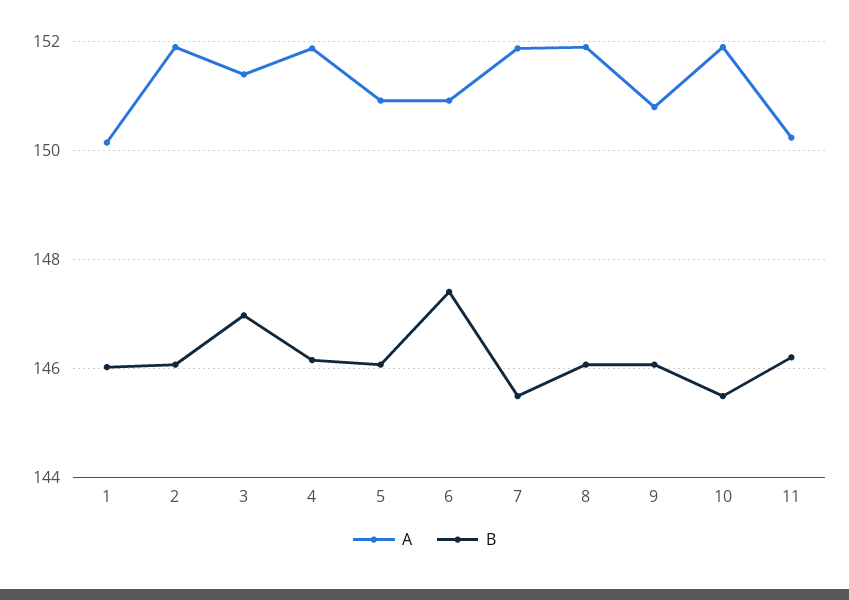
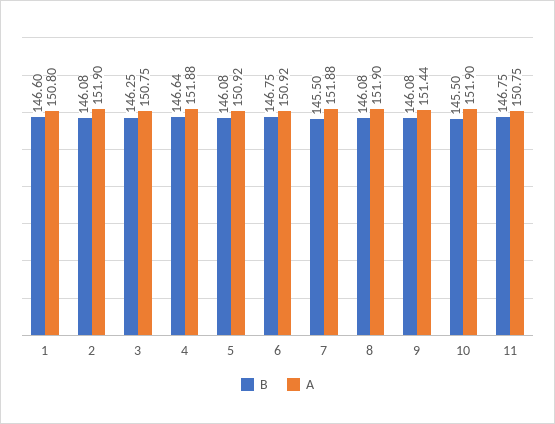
A, 1: 150.2 -> 150.8
B, 1: 146 -> 146.6
A, 3: 151.4 -> 150.75
B, 3: 147 -> 146.25
B, 4: 146.2 -> 146.64
B, 6: 147.4 -> 146.75
A, 9: 150.8 -> 151.44
A, 11: 150.2 -> 150.75
B, 11: 146.2 -> 146.75

